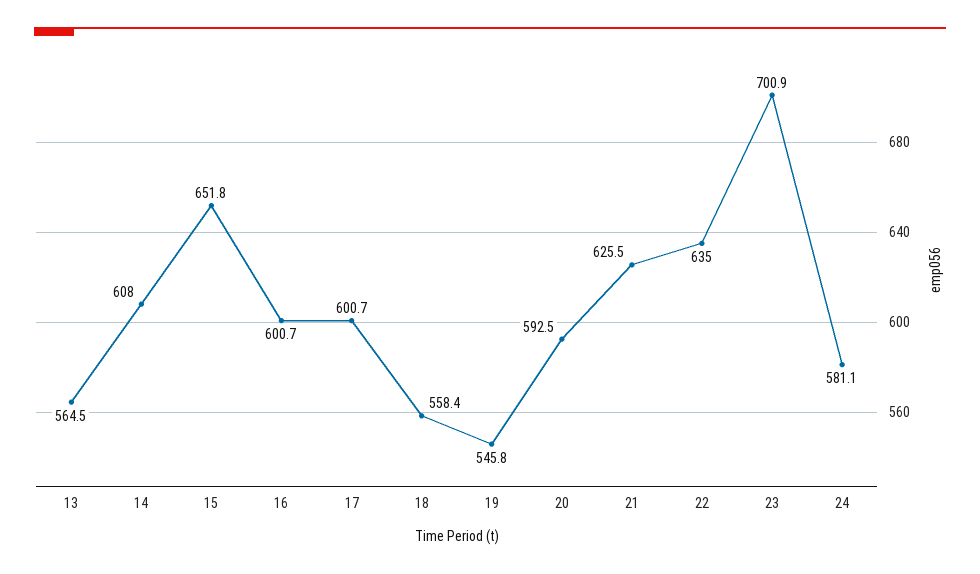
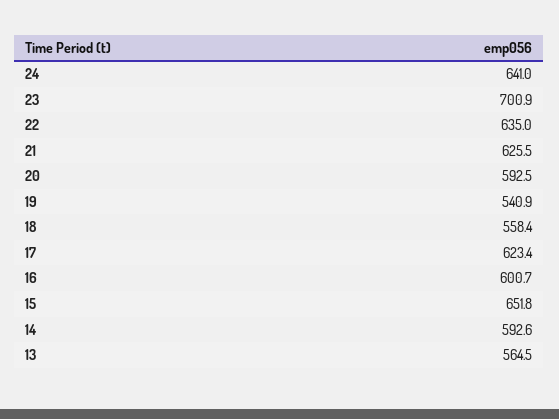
14: 608 -> 592.6
17: 600.7 -> 623.4
19: 545.8 -> 540.9
24: 581.1 -> 641

